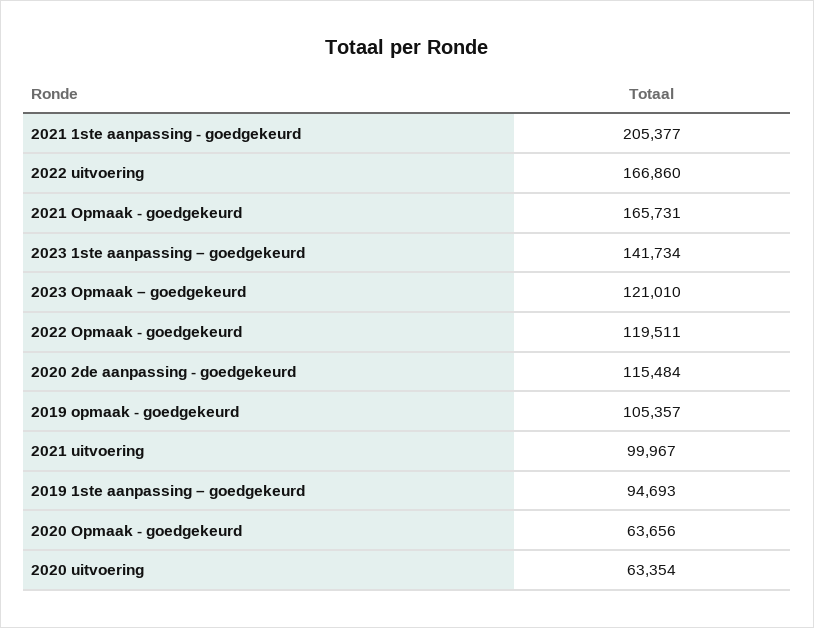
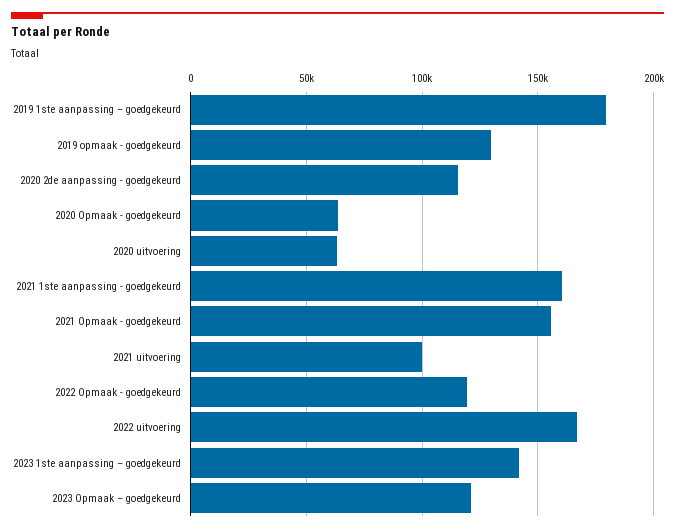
2021 1ste aanpassing - goedgekeurd: 205377 -> 160000
2021 Opmaak - goedgekeurd: 165731 -> 155000
2019 opmaak - goedgekeurd: 105357 -> 130000
2019 1ste aanpassing – goedgekeurd: 94693 -> 180000

